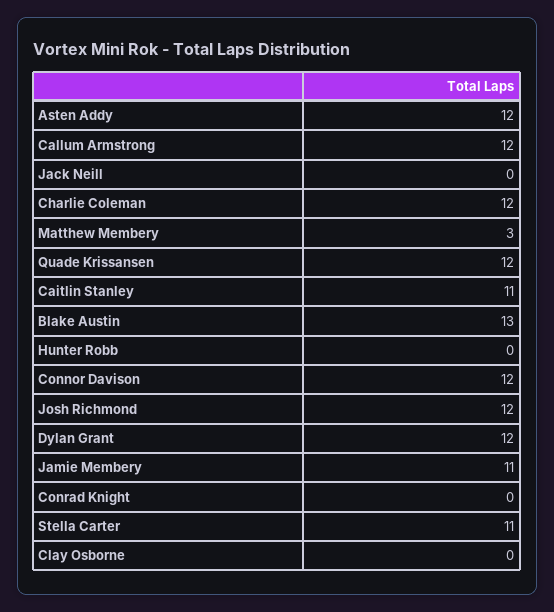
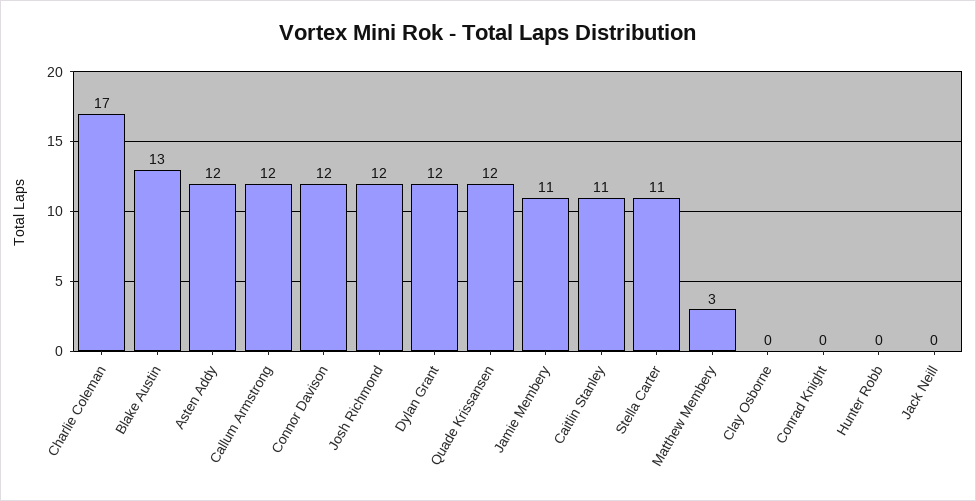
Charlie Coleman: 12 -> 17

